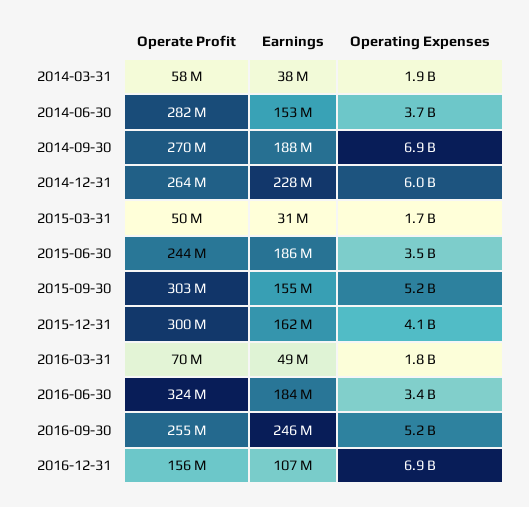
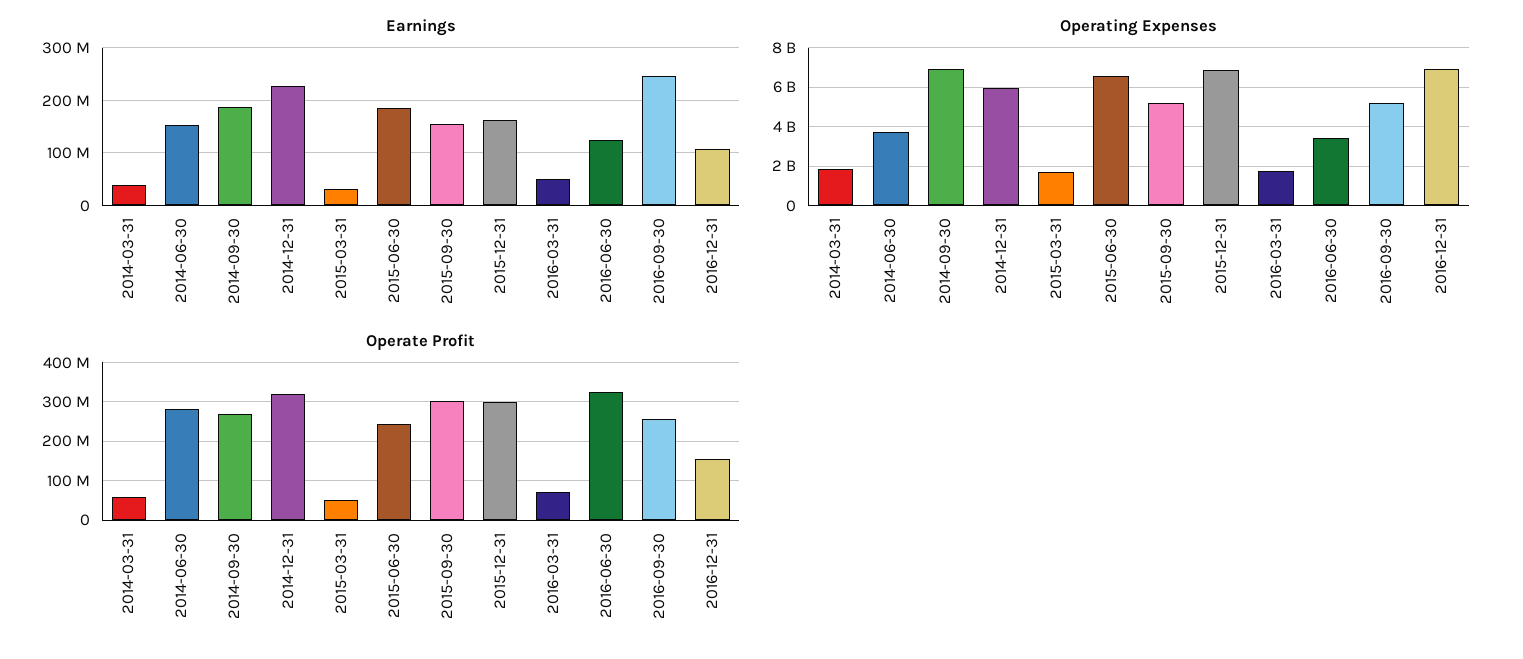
Operate Profit, 2014-12-31: 264000000 -> 320000000
Operating Expenses, 2015-06-30: 3500000000 -> 6500000000
Operating Expenses, 2015-12-31: 4100000000 -> 7000000000
Earnings, 2016-06-30: 184000000 -> 120000000

